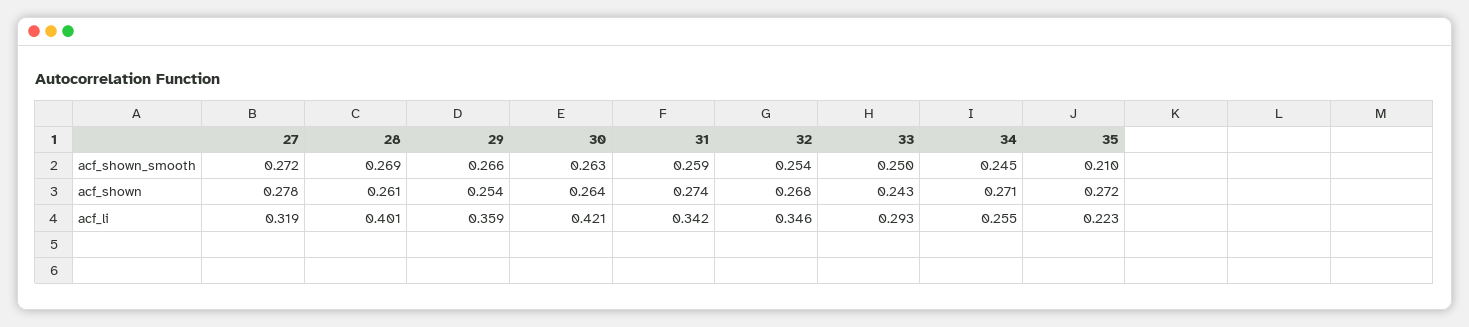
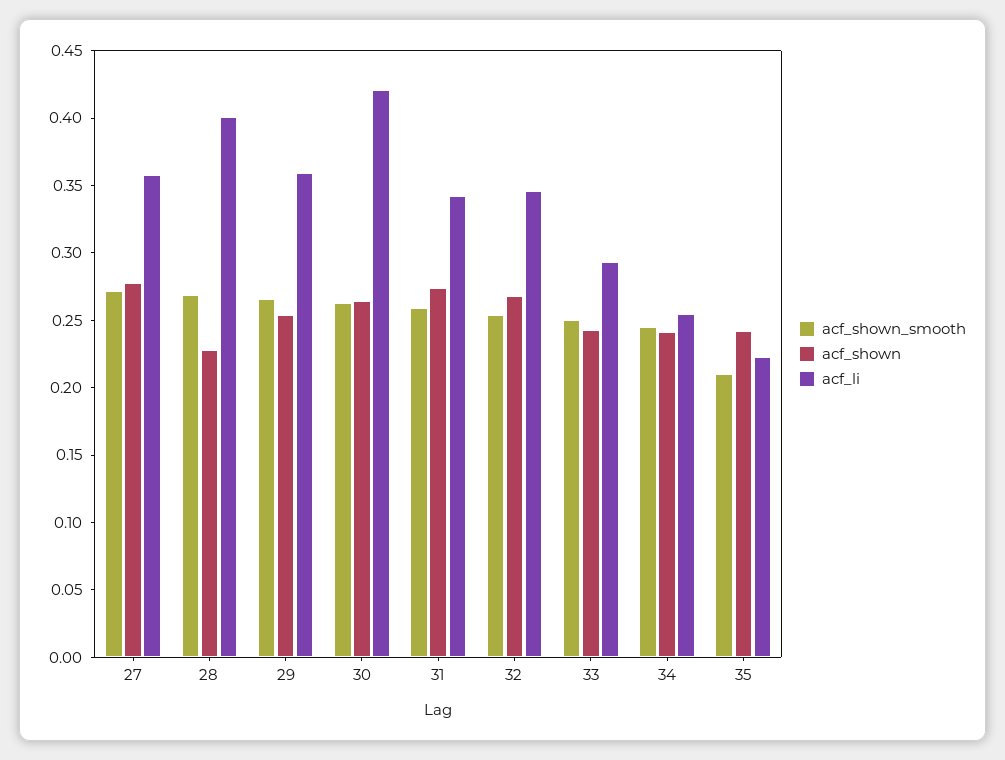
acf_shown, 28: 0.261 -> 0.23
acf_shown, 34: 0.271 -> 0.24
acf_shown, 35: 0.272 -> 0.24
acf_li, 27: 0.319 -> 0.36

